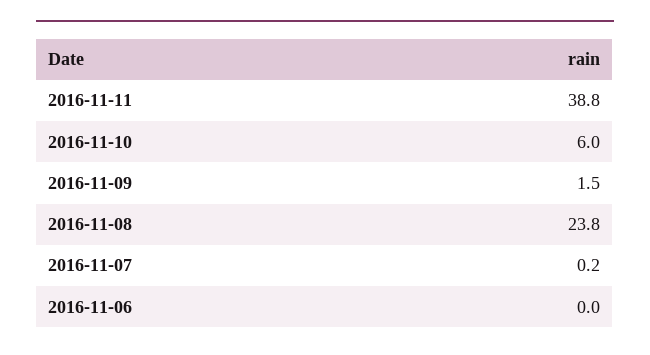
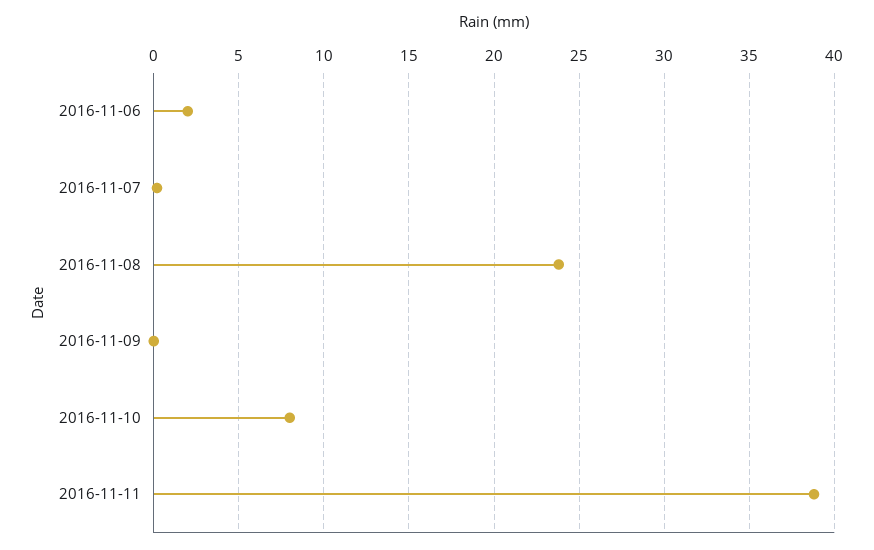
2016-11-10: 6 -> 8
2016-11-09: 1.5 -> 0
2016-11-06: 0 -> 2

